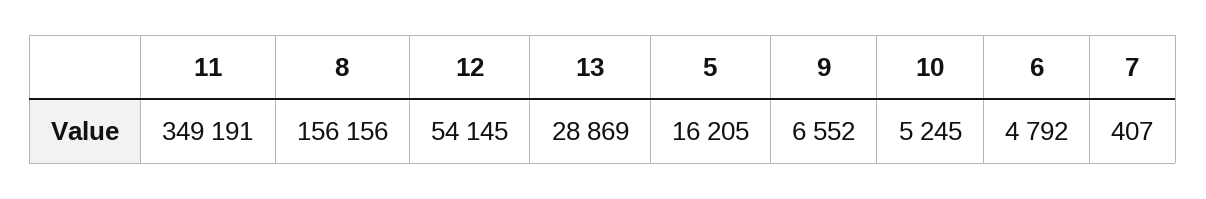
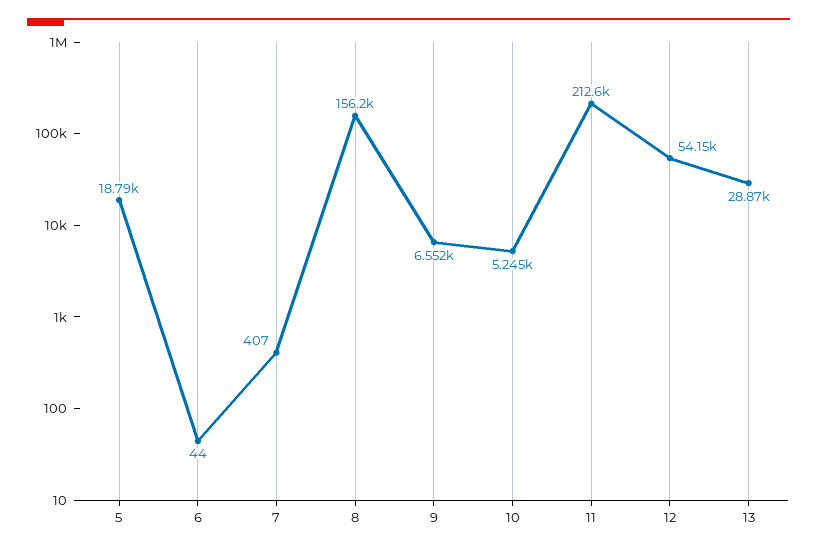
11: 349191 -> 212600
5: 16205 -> 18790
6: 4792 -> 44

